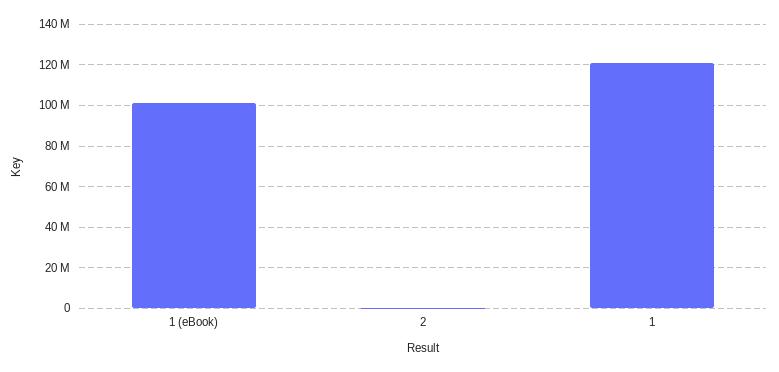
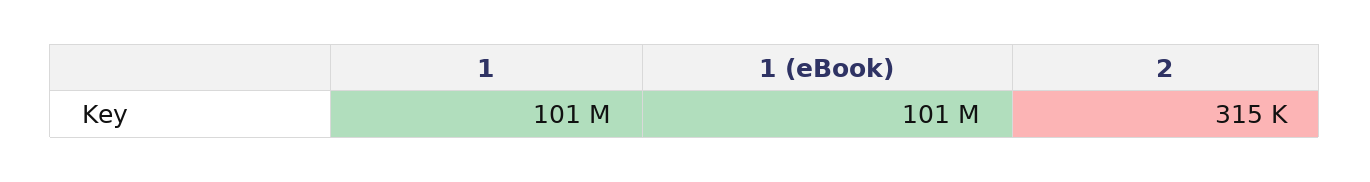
1: 120000000 -> 101000000

